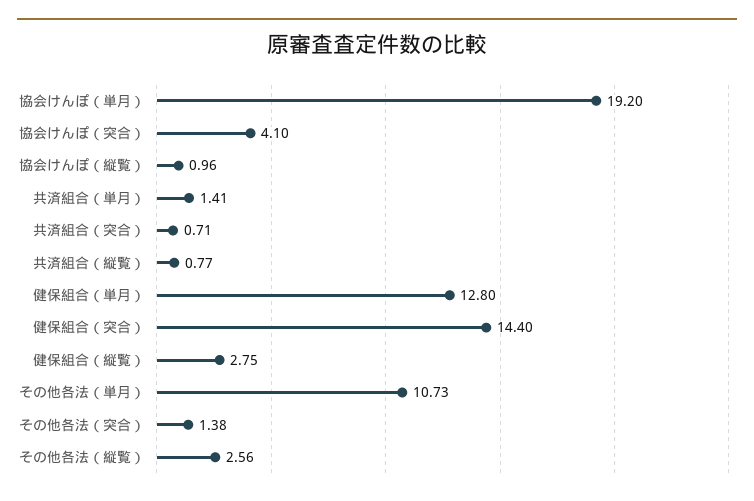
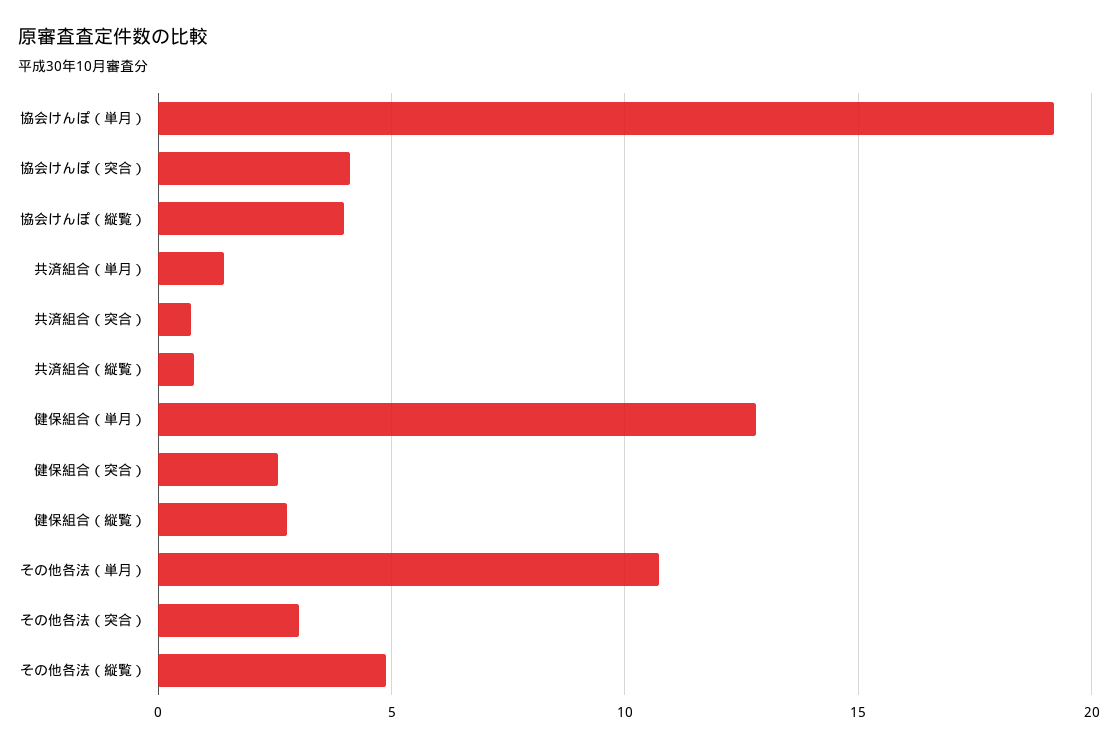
協会けんぽ（縦覧）: 0.96 -> 4
健保組合（突合）: 14.4 -> 2.5
その他各法（突合）: 1.38 -> 3
その他各法（縦覧）: 2.56 -> 5

